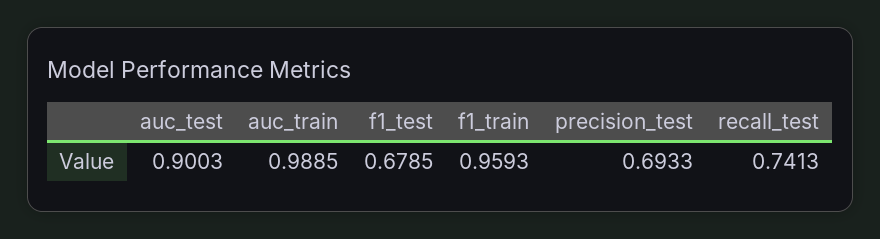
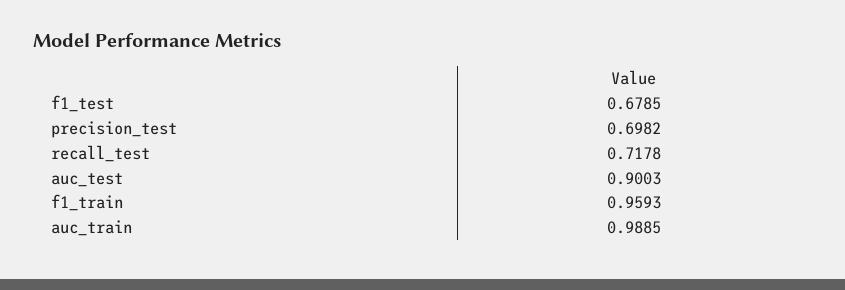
precision_test: 0.6933 -> 0.6982
recall_test: 0.7413 -> 0.7178

